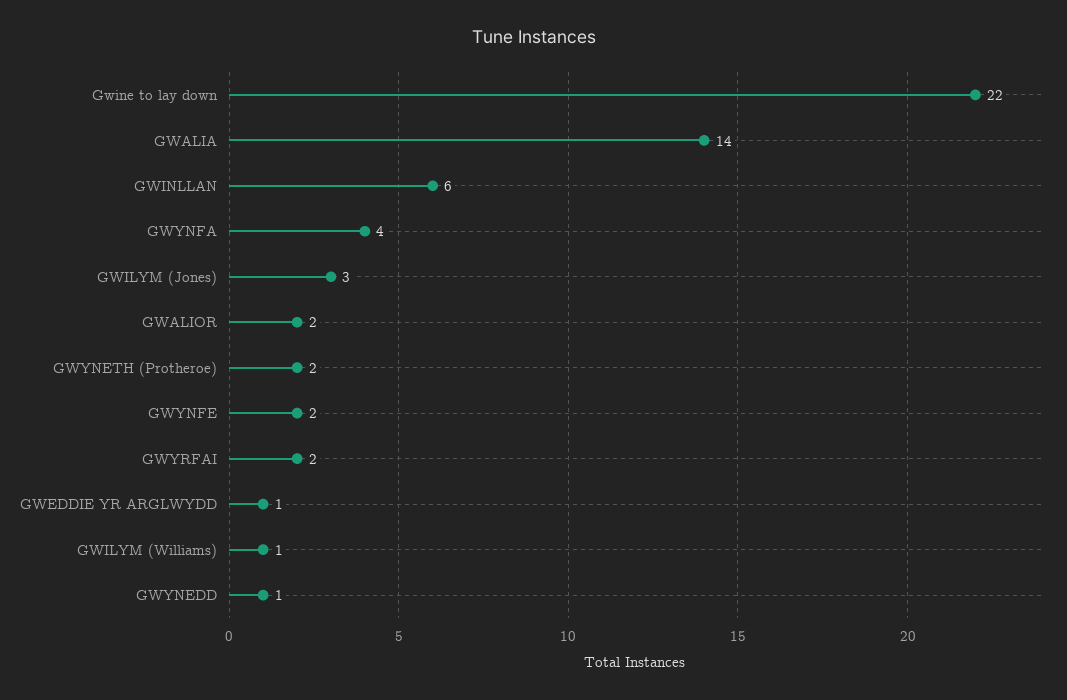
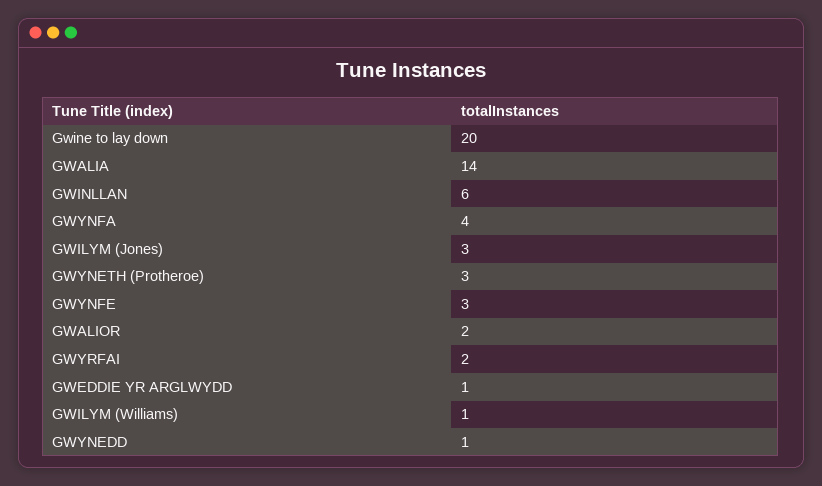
Gwine to lay down: 22 -> 20
GWYNETH (Protheroe): 2 -> 3
GWYNFE: 2 -> 3

